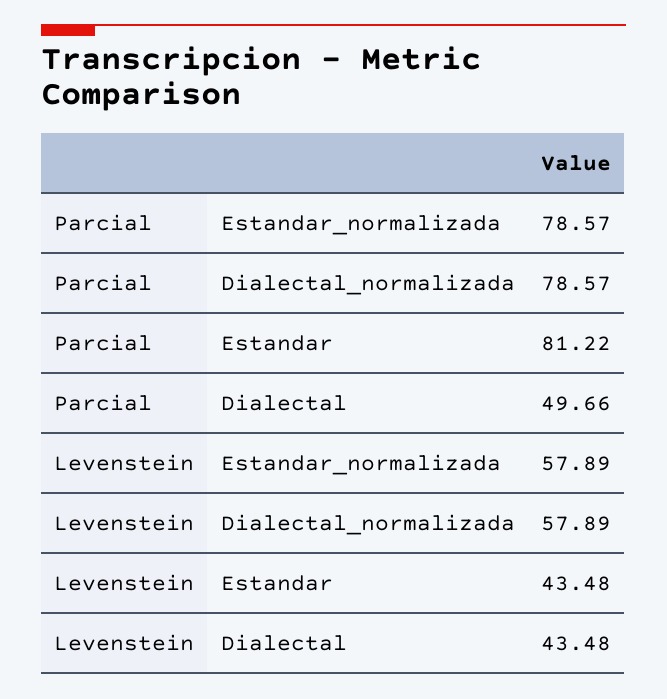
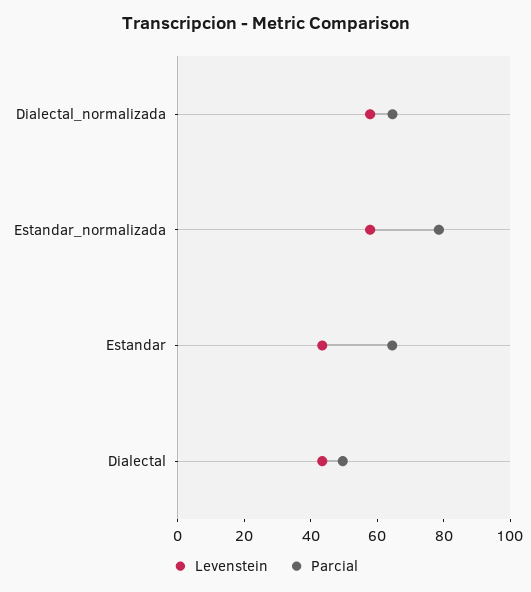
Parcial, Dialectal_normalizada: 78.57 -> 65
Parcial, Estandar: 81.22 -> 65

